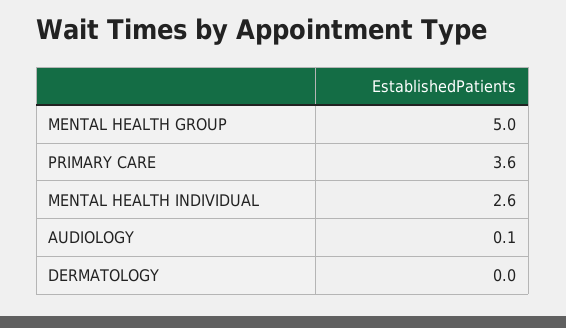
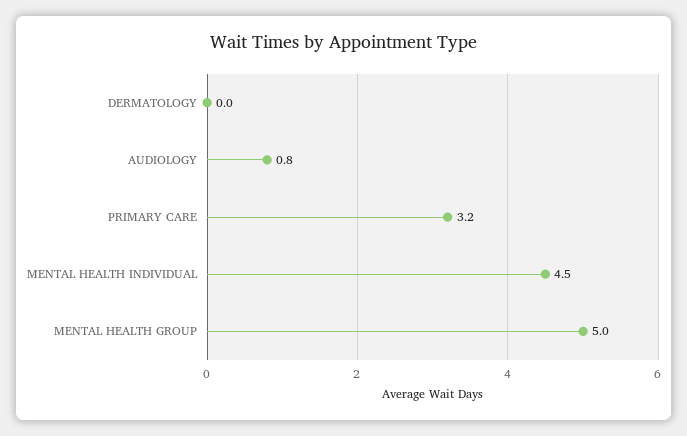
PRIMARY CARE: 3.6 -> 3.2
MENTAL HEALTH INDIVIDUAL: 2.6 -> 4.5
AUDIOLOGY: 0.1 -> 0.8

